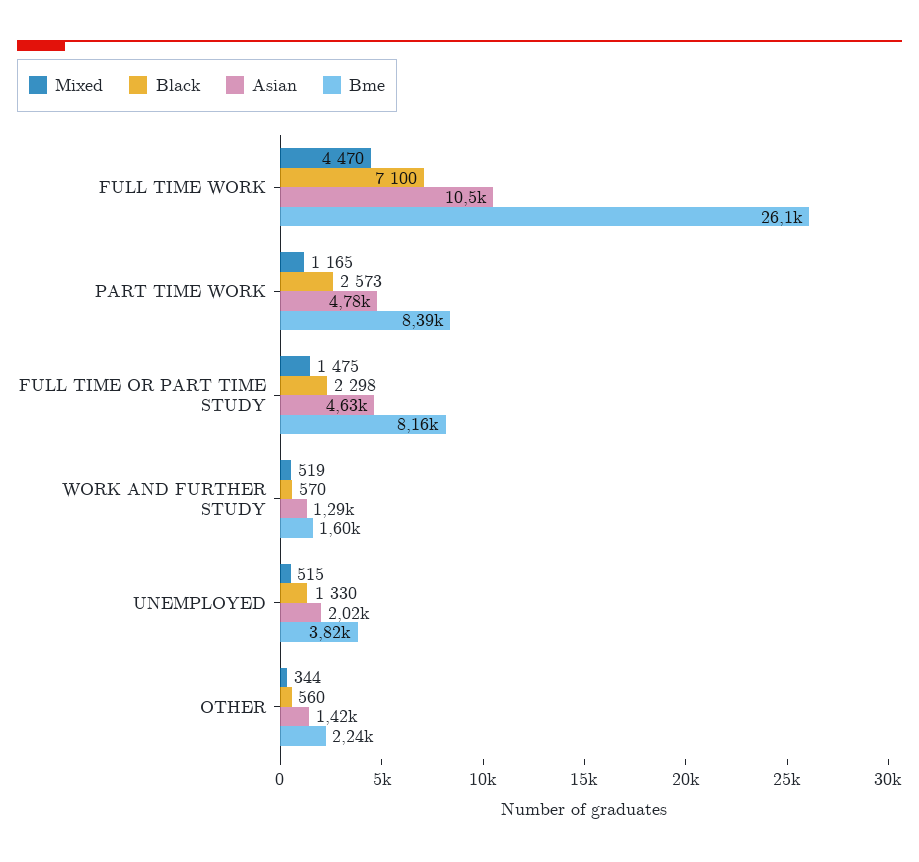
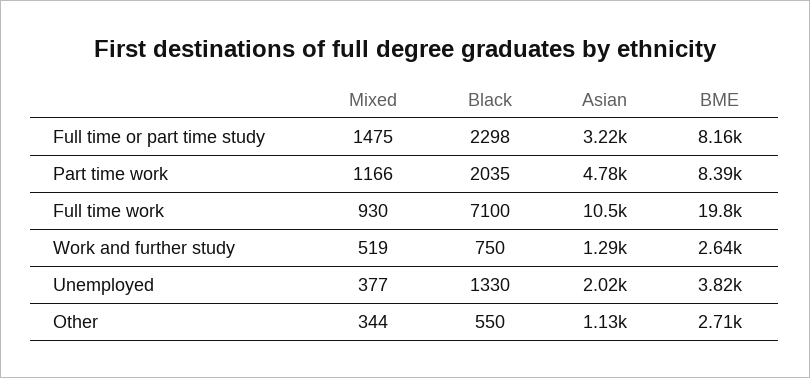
Mixed, FULL TIME WORK: 4470 -> 930
Bme, FULL TIME WORK: 26100 -> 19800
Mixed, PART TIME WORK: 1165 -> 1166
Black, PART TIME WORK: 2573 -> 2035
Asian, FULL TIME OR PART TIME STUDY: 4630 -> 3220
Black, WORK AND FURTHER STUDY: 570 -> 750
Bme, WORK AND FURTHER STUDY: 1600 -> 2640
Mixed, UNEMPLOYED: 515 -> 377
Black, OTHER: 560 -> 550
Asian, OTHER: 1420 -> 1130
Bme, OTHER: 2240 -> 2710

